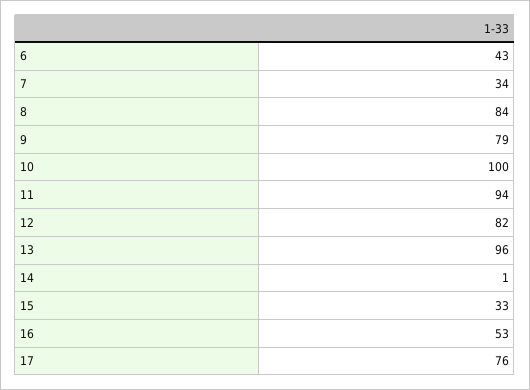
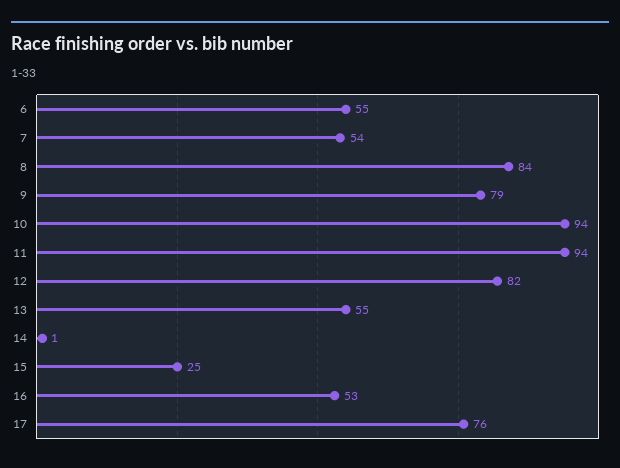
6: 43 -> 55
7: 34 -> 54
10: 100 -> 94
13: 96 -> 55
15: 33 -> 25

